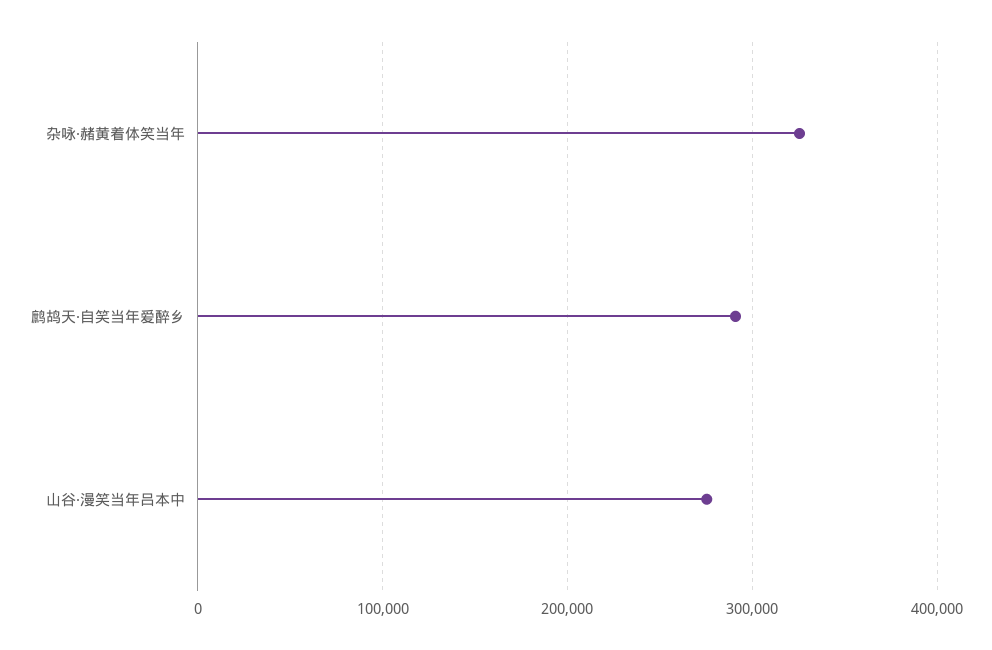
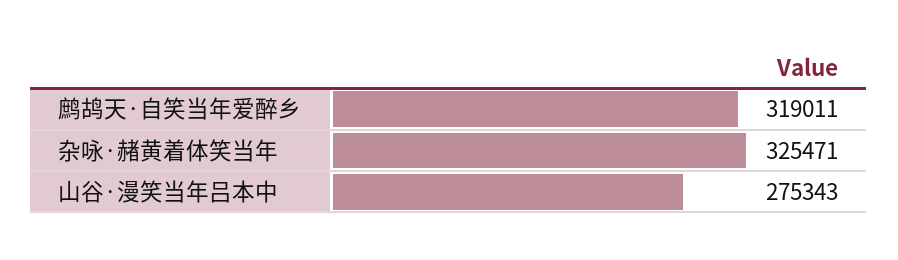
鹧鸪天·自笑当年爱醉乡: 290000 -> 319011

